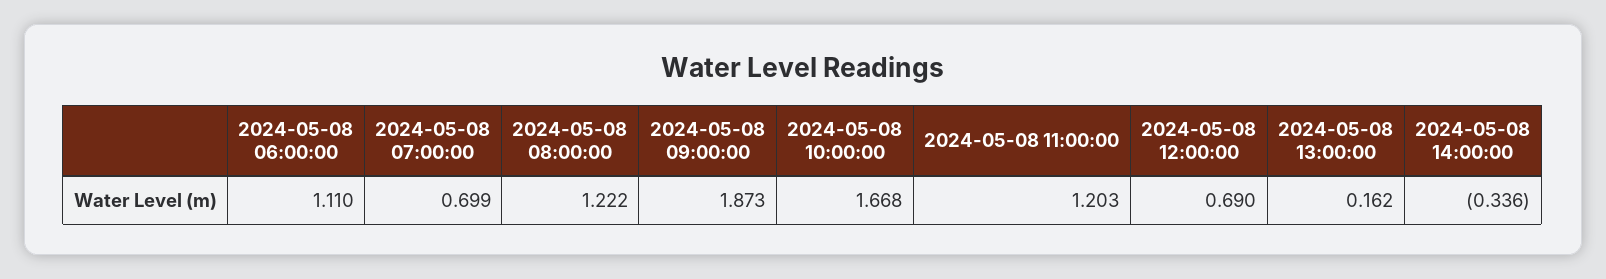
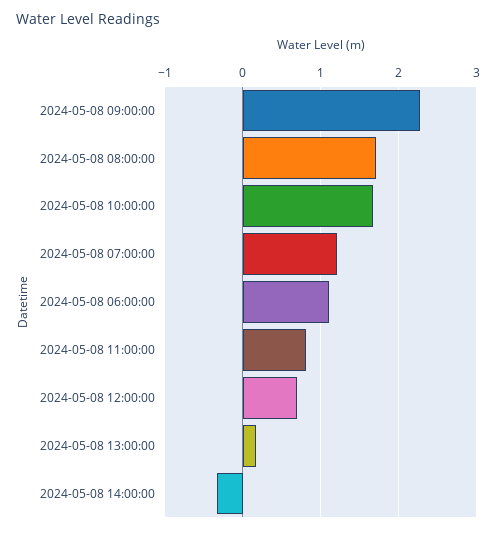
2024-05-08 07:00:00: 0.699 -> 1.2
2024-05-08 08:00:00: 1.222 -> 1.7
2024-05-08 09:00:00: 1.873 -> 2.3
2024-05-08 11:00:00: 1.203 -> 0.8

